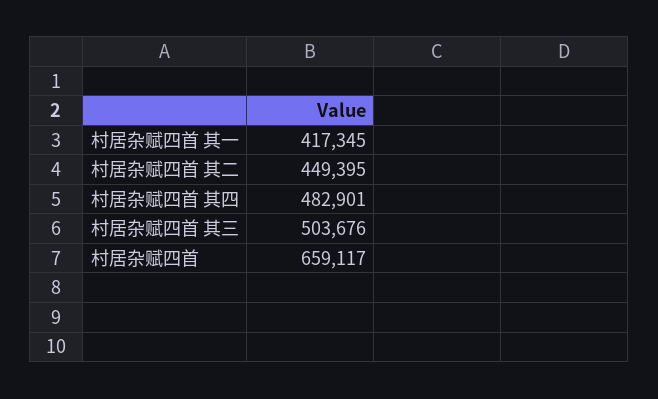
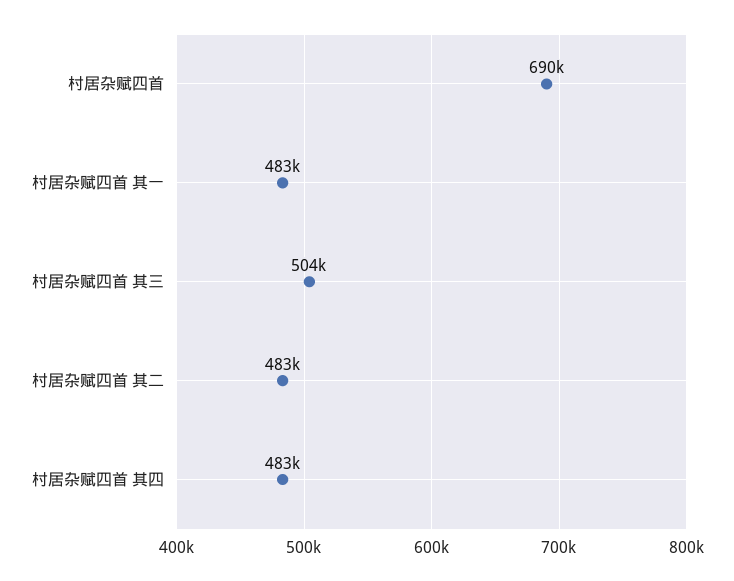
村居杂赋四首 其一: 417345 -> 483000
村居杂赋四首 其二: 449395 -> 483000
村居杂赋四首: 659117 -> 690000

